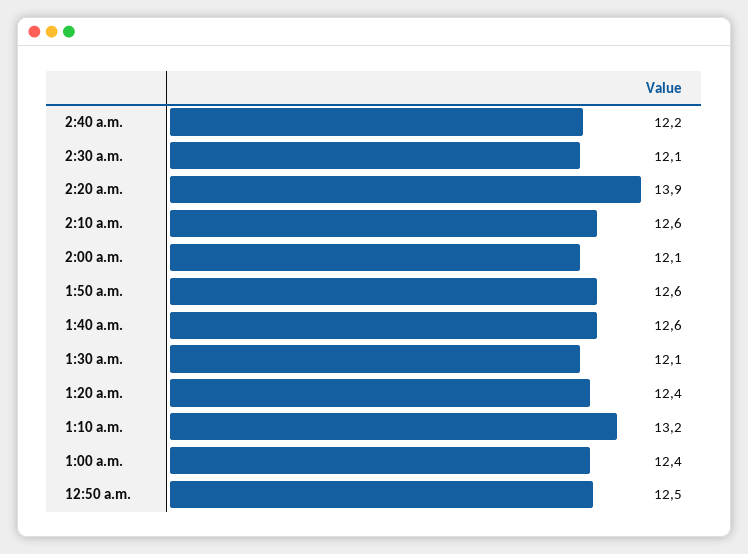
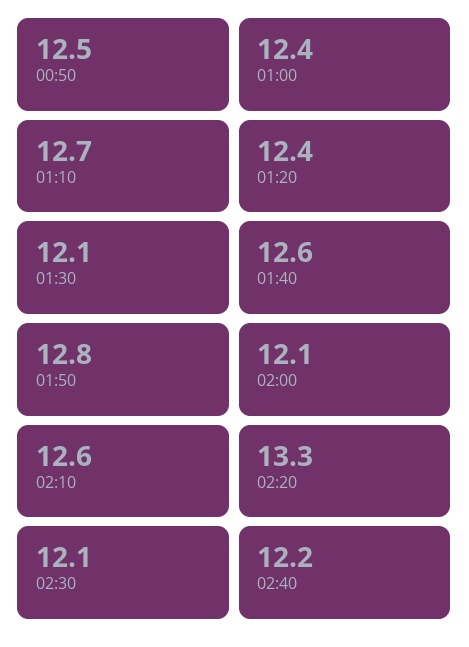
2:20 a.m.: 13.9 -> 13.3
1:50 a.m.: 12.6 -> 12.8
1:10 a.m.: 13.2 -> 12.7

